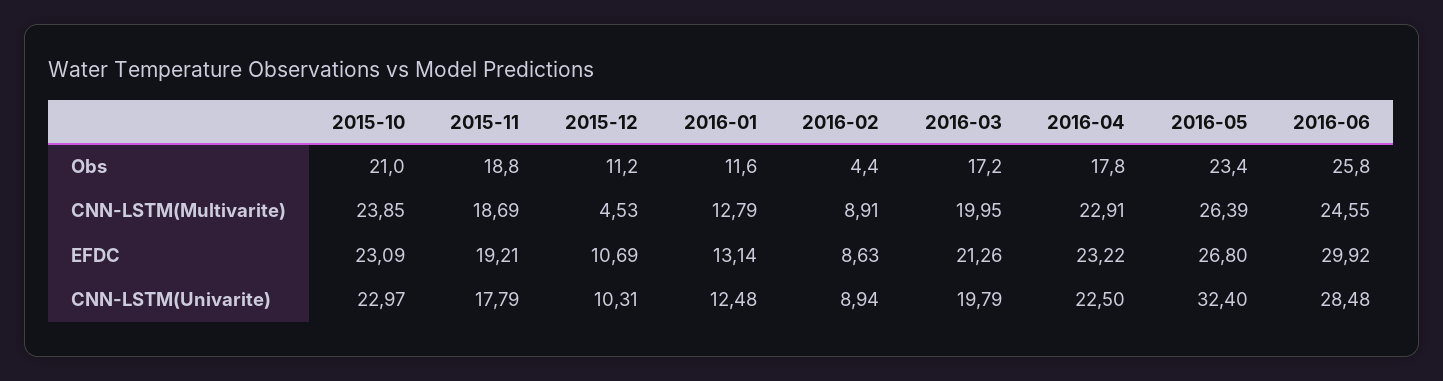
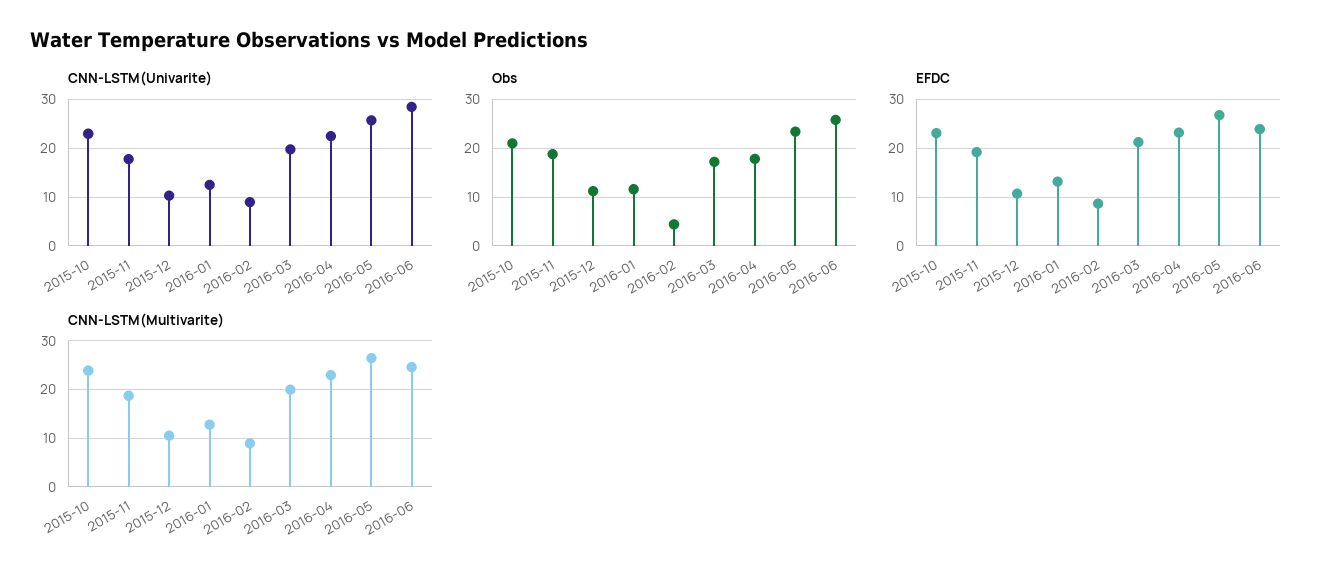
CNN-LSTM(Multivarite), 2015-12: 4.53 -> 10
EFDC, 2016-06: 29.92 -> 24
CNN-LSTM(Univarite), 2016-05: 32.4 -> 26

